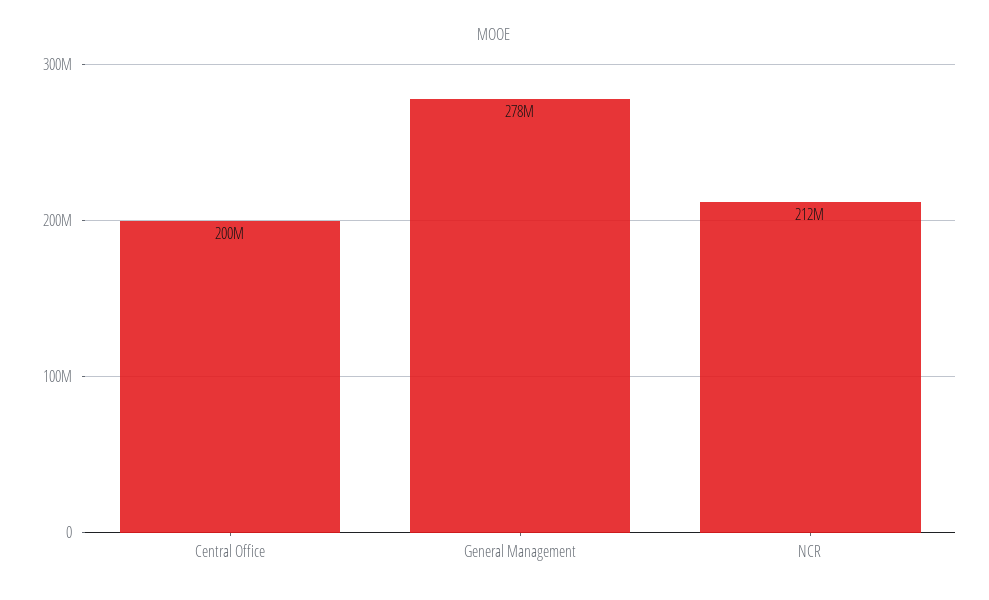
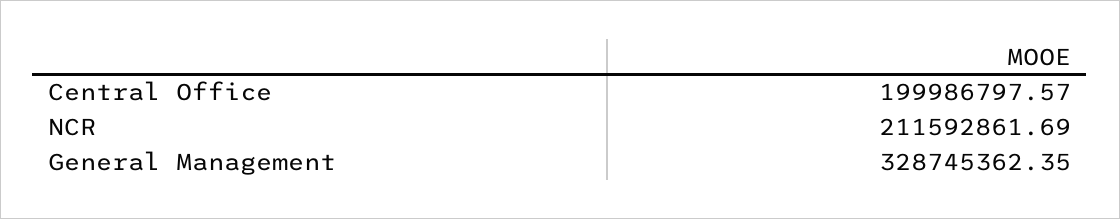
General Management: 278000000 -> 328745362.35

